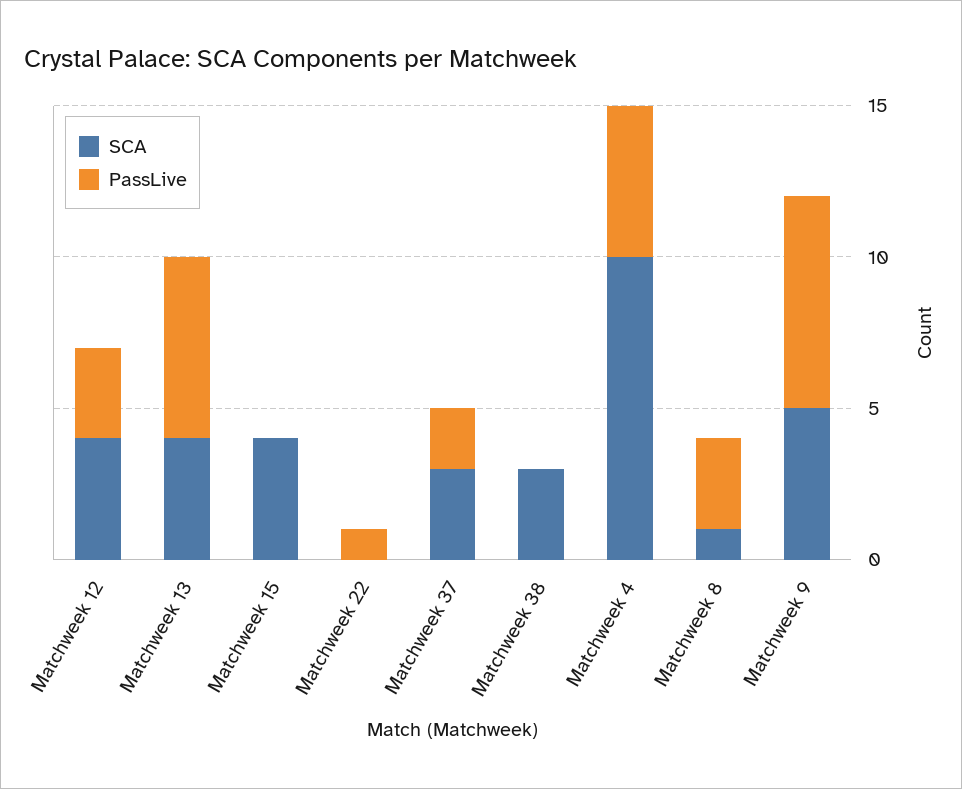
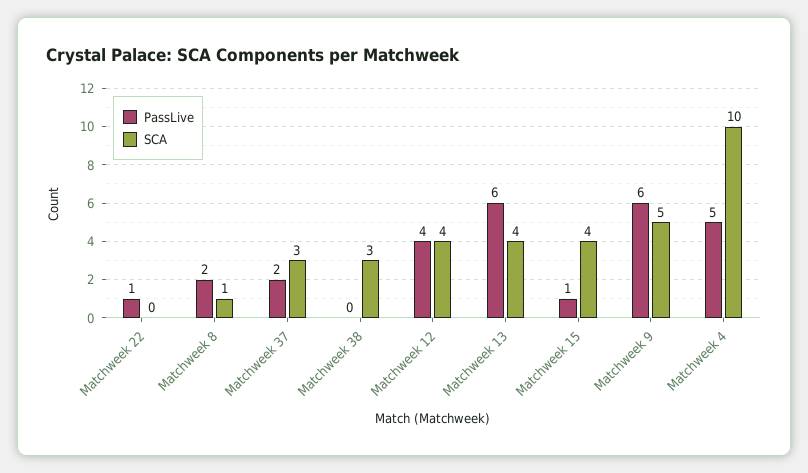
PassLive, Matchweek 12: 3 -> 4
PassLive, Matchweek 15: 0 -> 1
PassLive, Matchweek 8: 3 -> 2
PassLive, Matchweek 9: 7 -> 6

